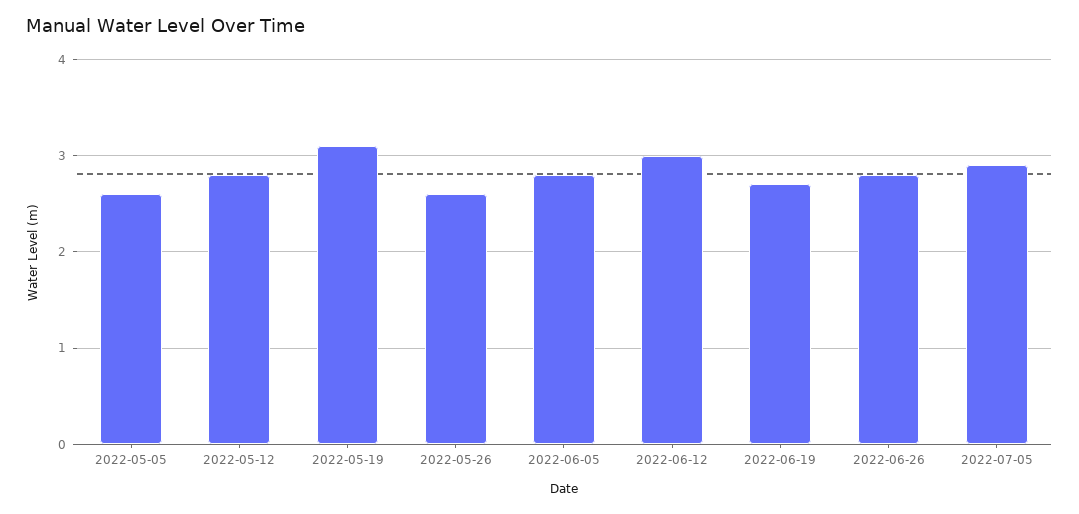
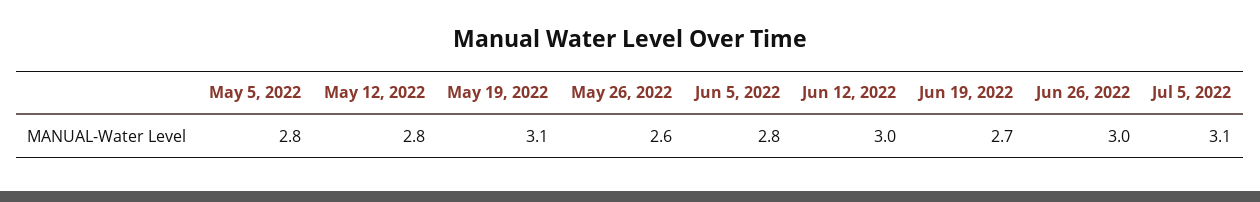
2022-05-05: 2.6 -> 2.8
2022-06-26: 2.8 -> 3
2022-07-05: 2.9 -> 3.1

